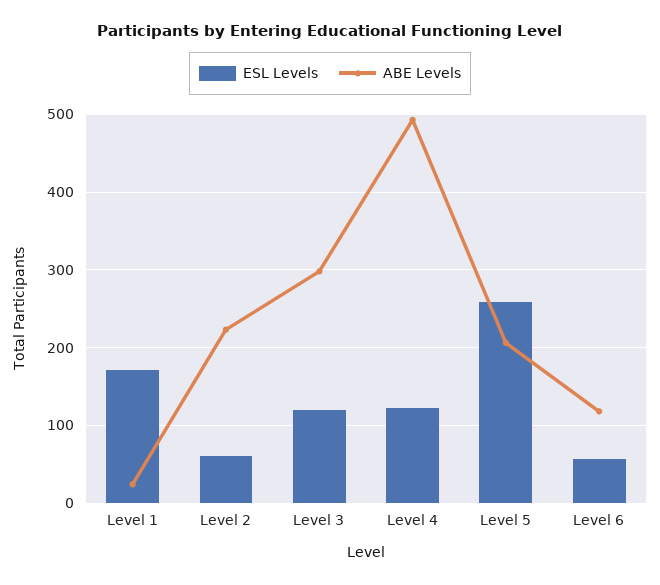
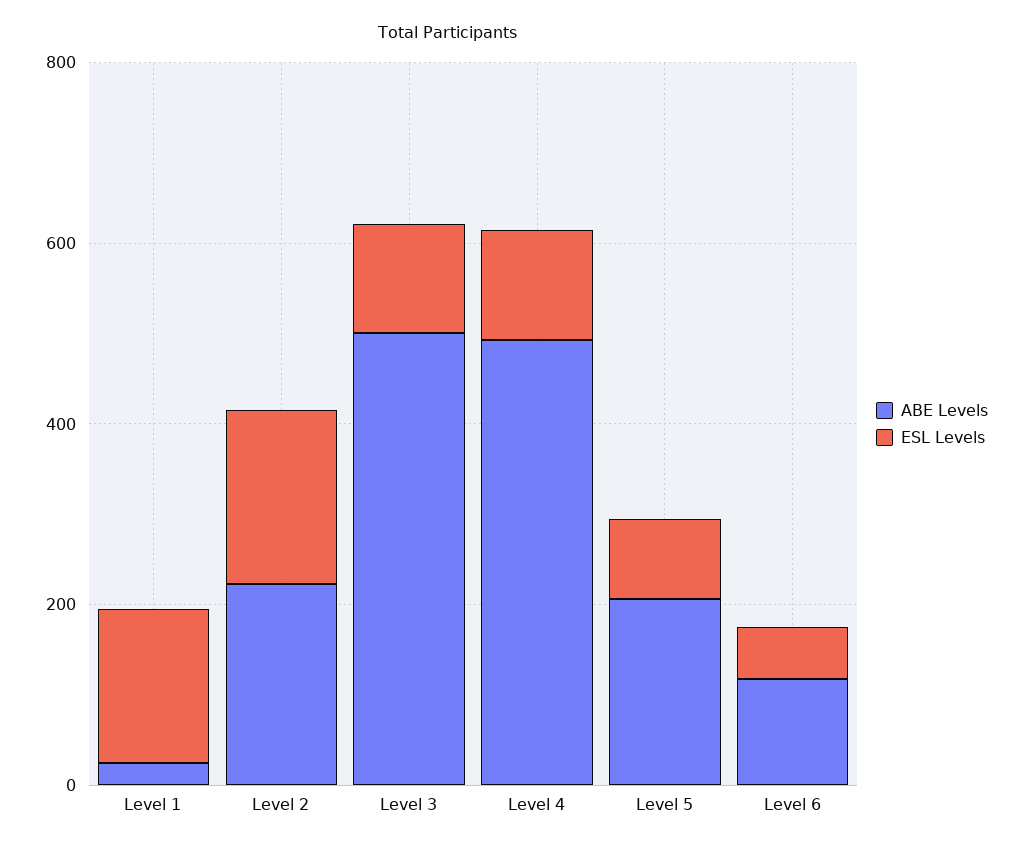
ESL Levels, Level 2: 60 -> 200
ABE Levels, Level 3: 300 -> 500
ESL Levels, Level 5: 260 -> 100

